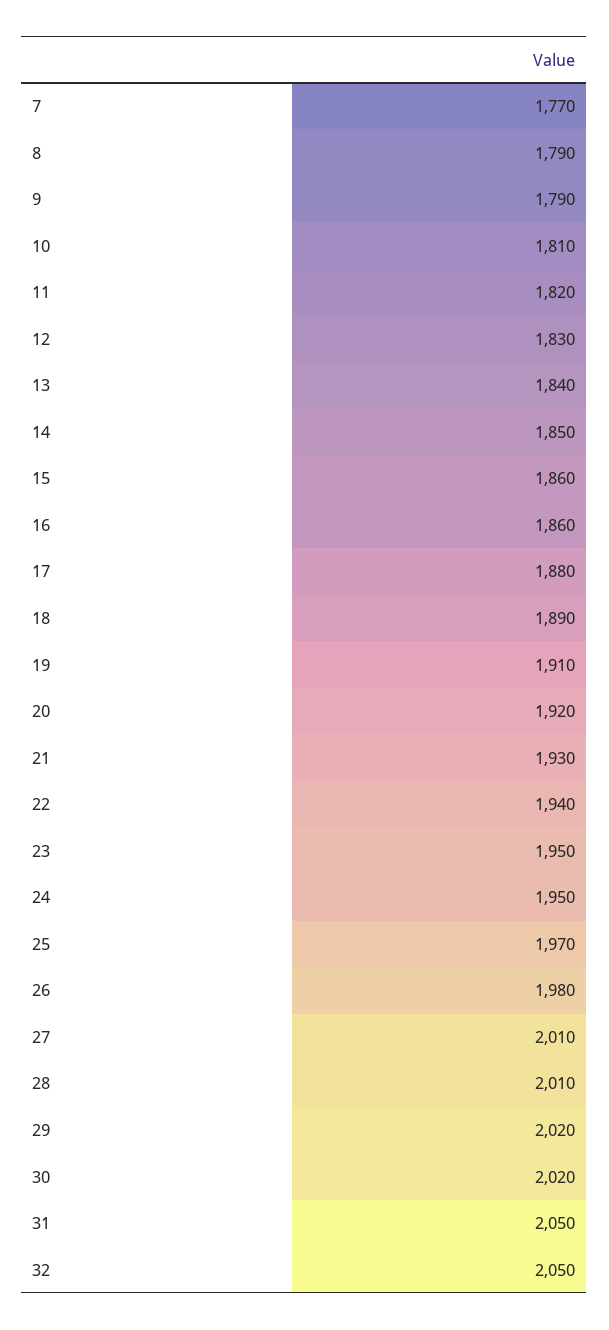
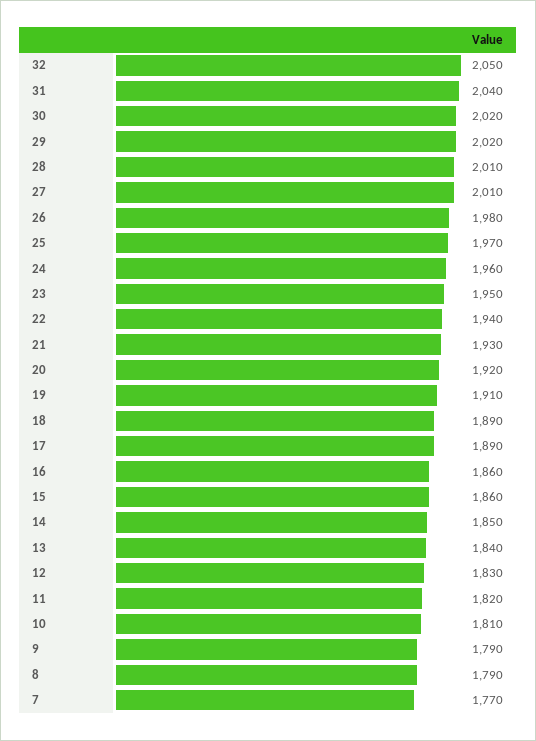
17: 1880 -> 1890
24: 1950 -> 1960
31: 2050 -> 2040

